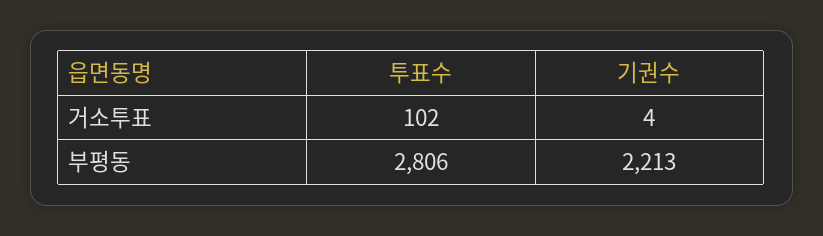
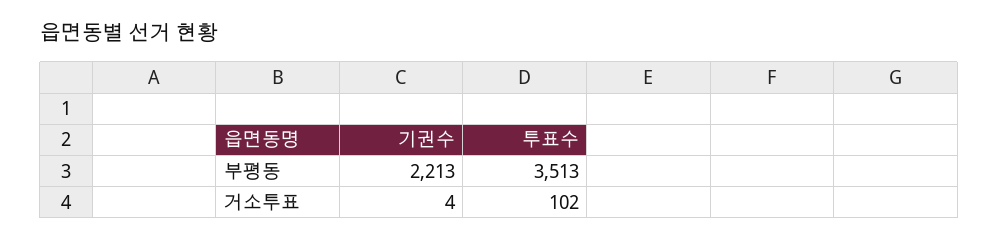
투표수, 부평동: 2806 -> 3513

